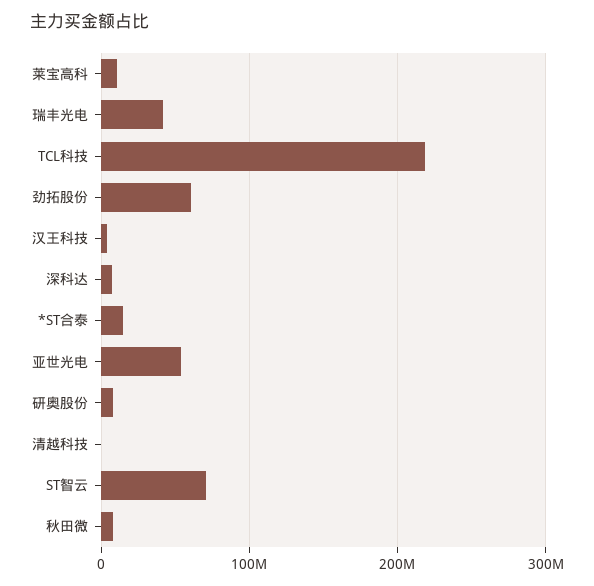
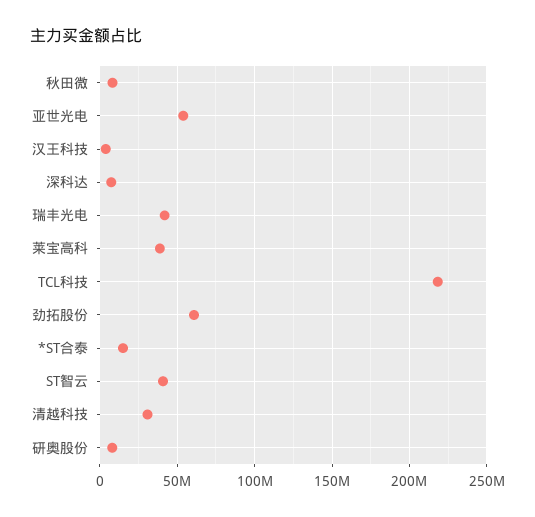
莱宝高科: 10000000 -> 40000000
清越科技: 0 -> 30000000
ST智云: 70000000 -> 40000000

